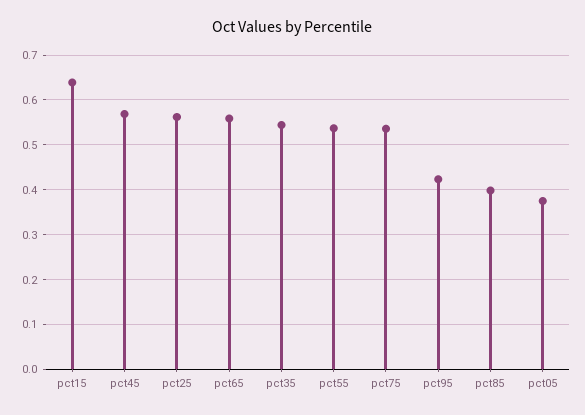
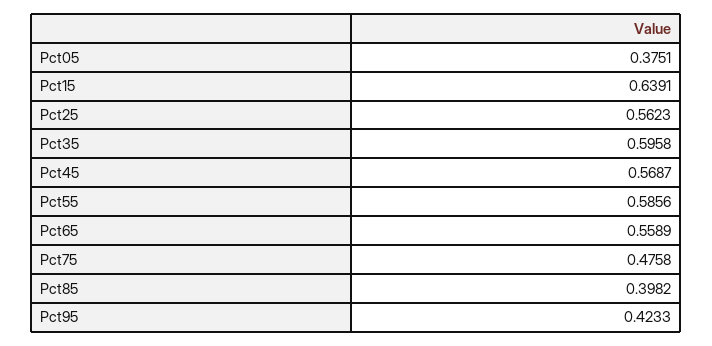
pct35: 0.54 -> 0.5958
pct55: 0.54 -> 0.5856
pct75: 0.54 -> 0.4758

